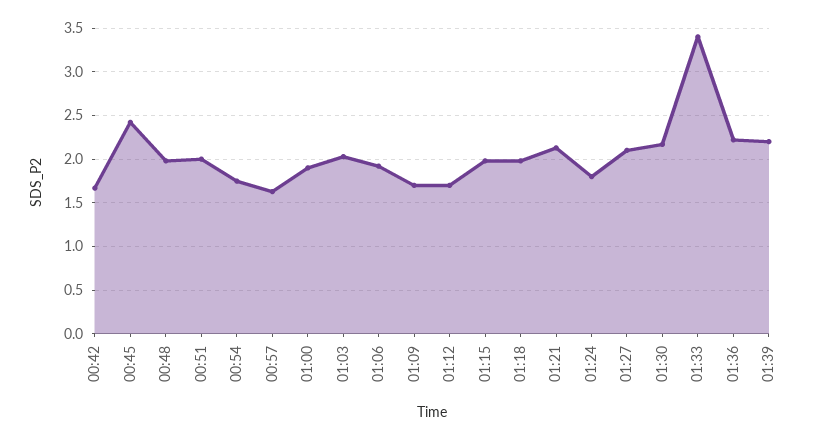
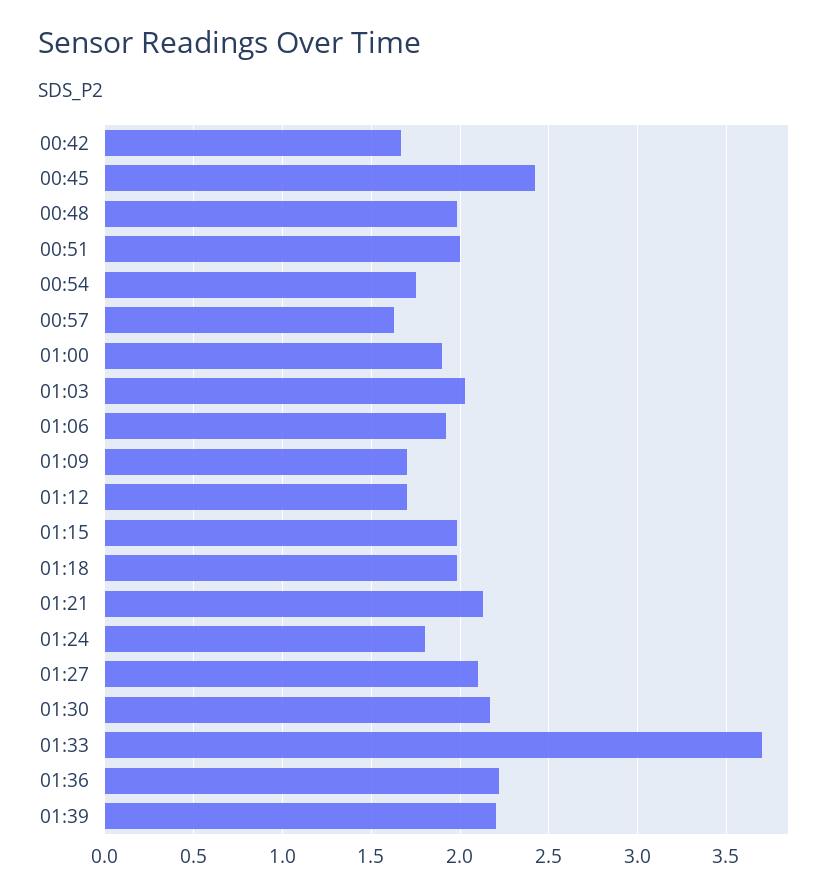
01:33: 3.4 -> 3.7

